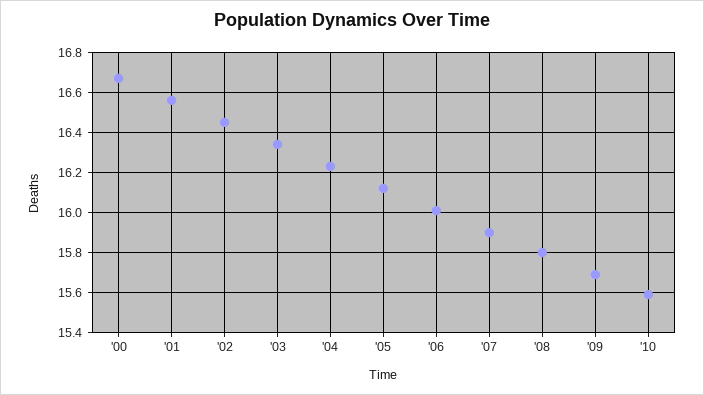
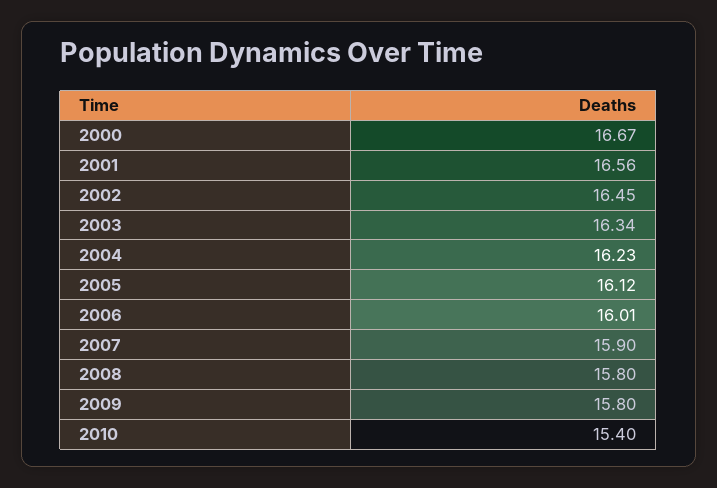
'09: 15.7 -> 15.8
'10: 15.6 -> 15.4

